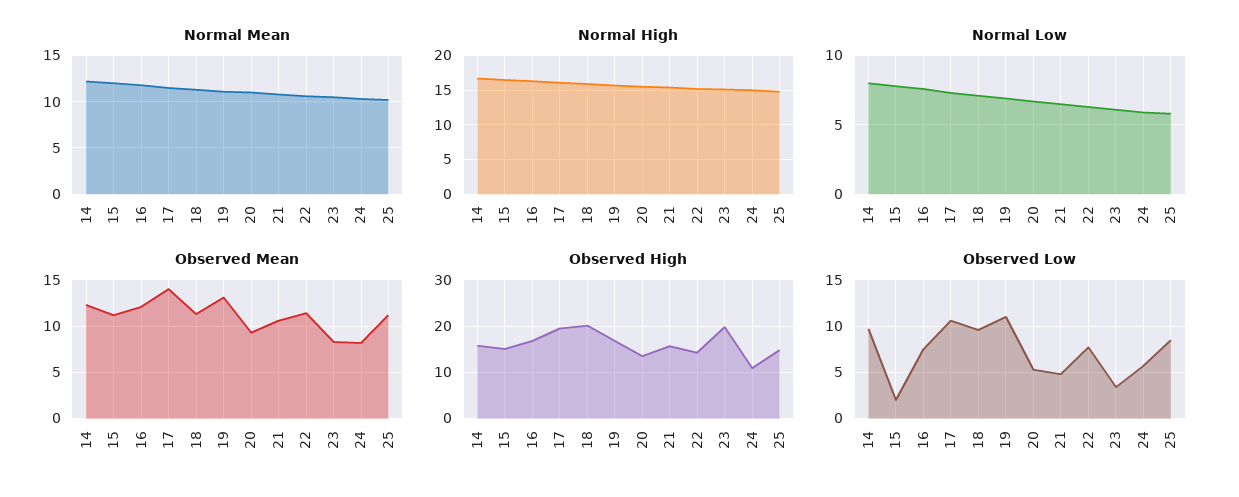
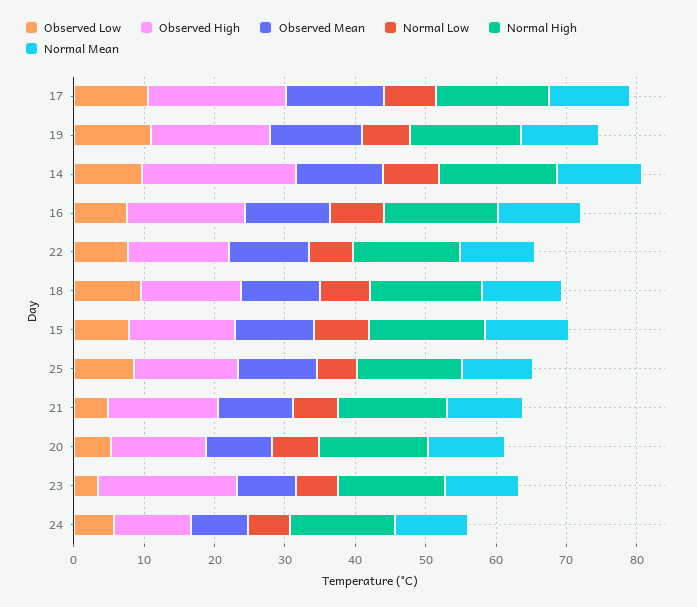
Observed High, 14: 16 -> 22
Observed High, 18: 20 -> 14
Observed Low, 15: 2 -> 8

